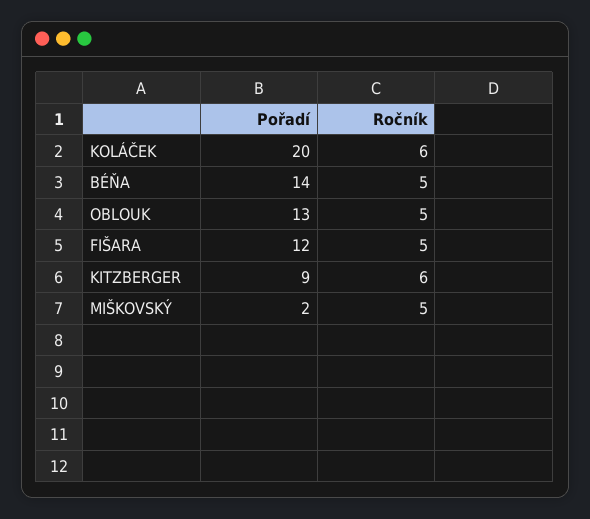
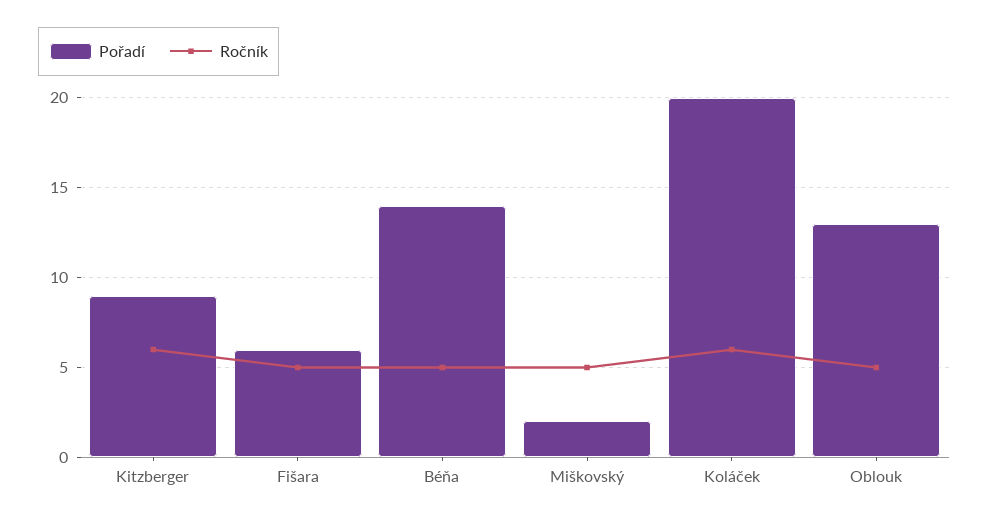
Pořadí, FIŠARA: 12 -> 6

